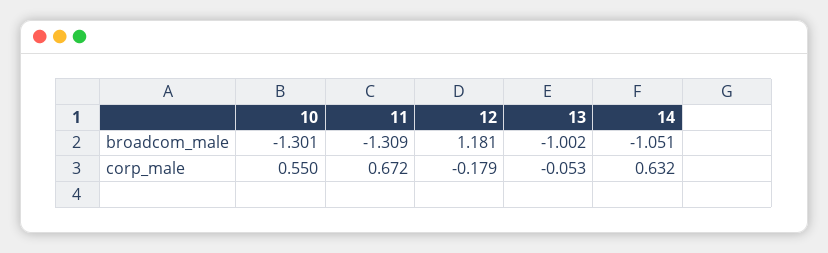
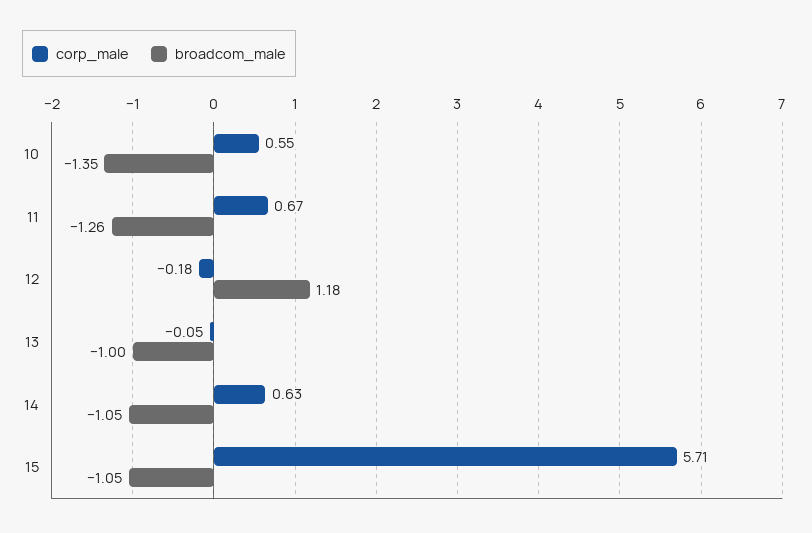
broadcom_male, 10: -1.301 -> -1.35
broadcom_male, 11: -1.309 -> -1.26
corp_male, 15: none -> 5.71
broadcom_male, 15: none -> -1.05

